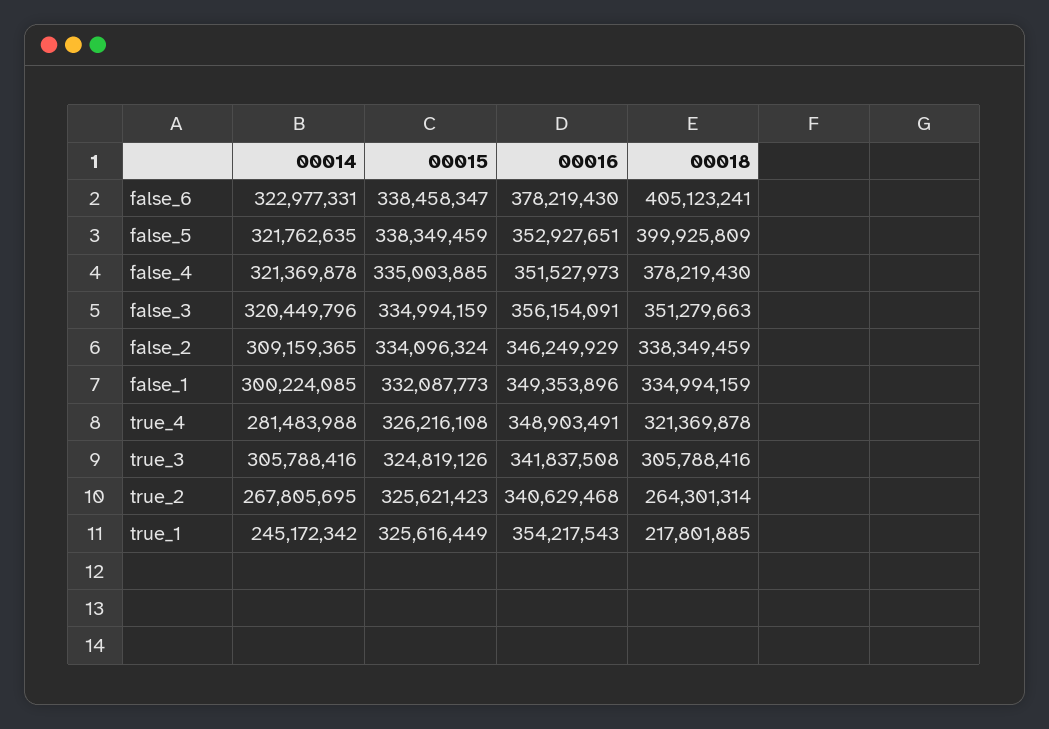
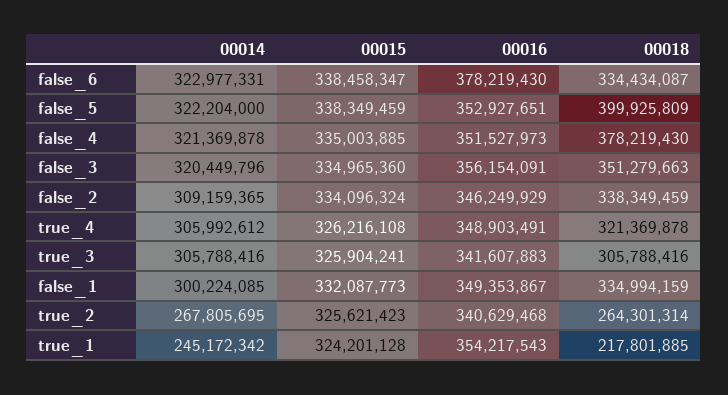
00018, false_6: 405123241 -> 334434087
00014, false_5: 321762635 -> 322204000
00015, false_3: 334994159 -> 334965360
00016, false_1: 349353896 -> 349353867
00014, true_4: 281483988 -> 305992612
00015, true_3: 324819126 -> 325904241
00016, true_3: 341837508 -> 341607883
00015, true_1: 325616449 -> 324201128

